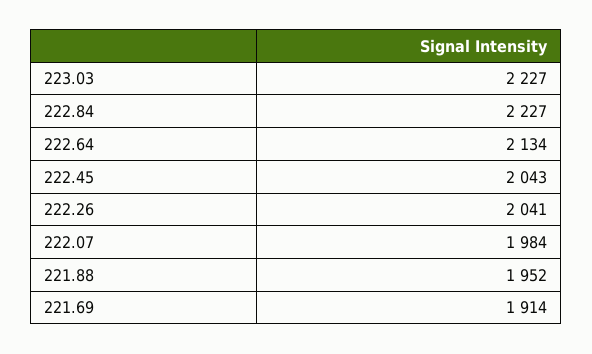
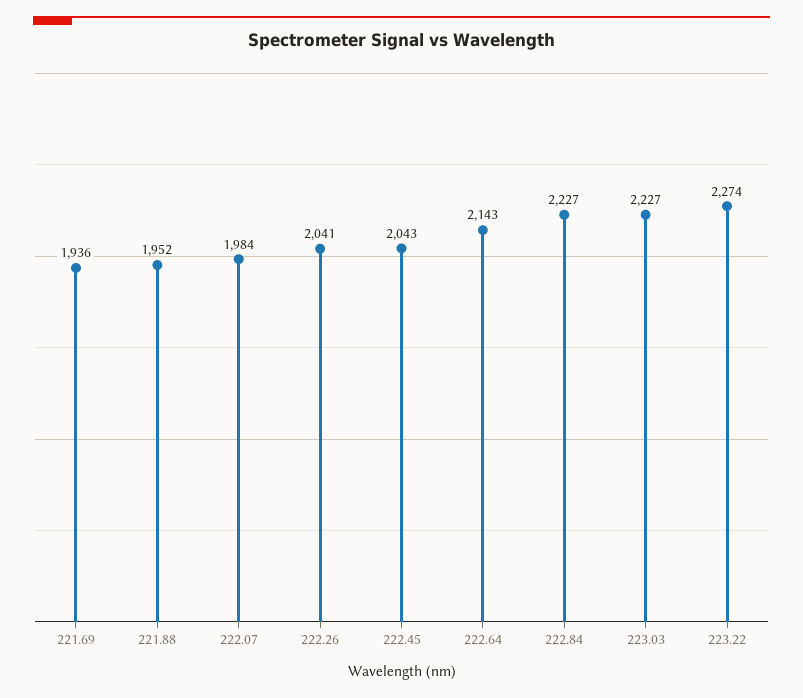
222.64: 2134 -> 2143
221.69: 1914 -> 1936
223.22: none -> 2274

